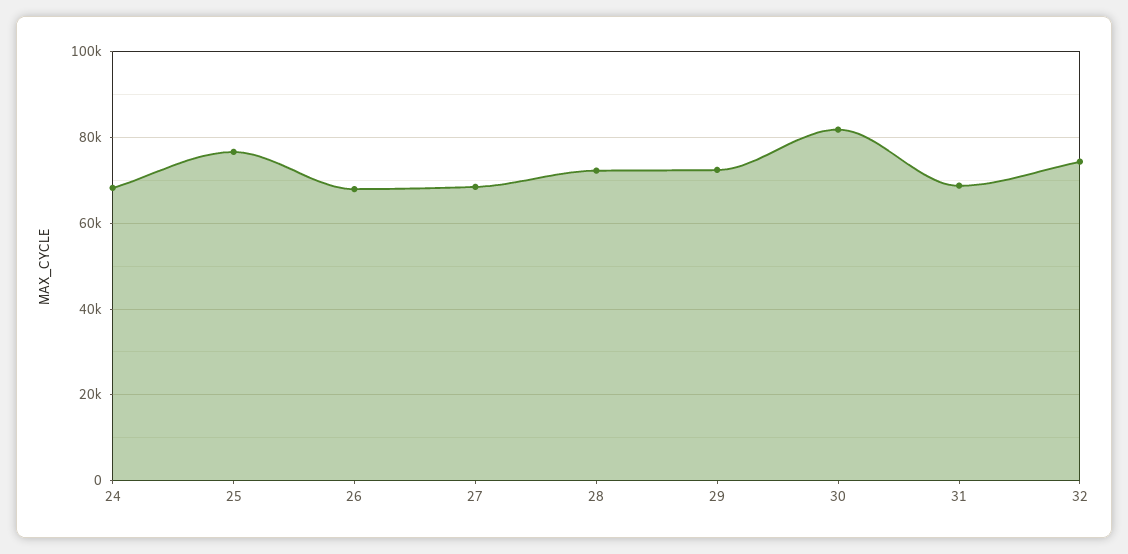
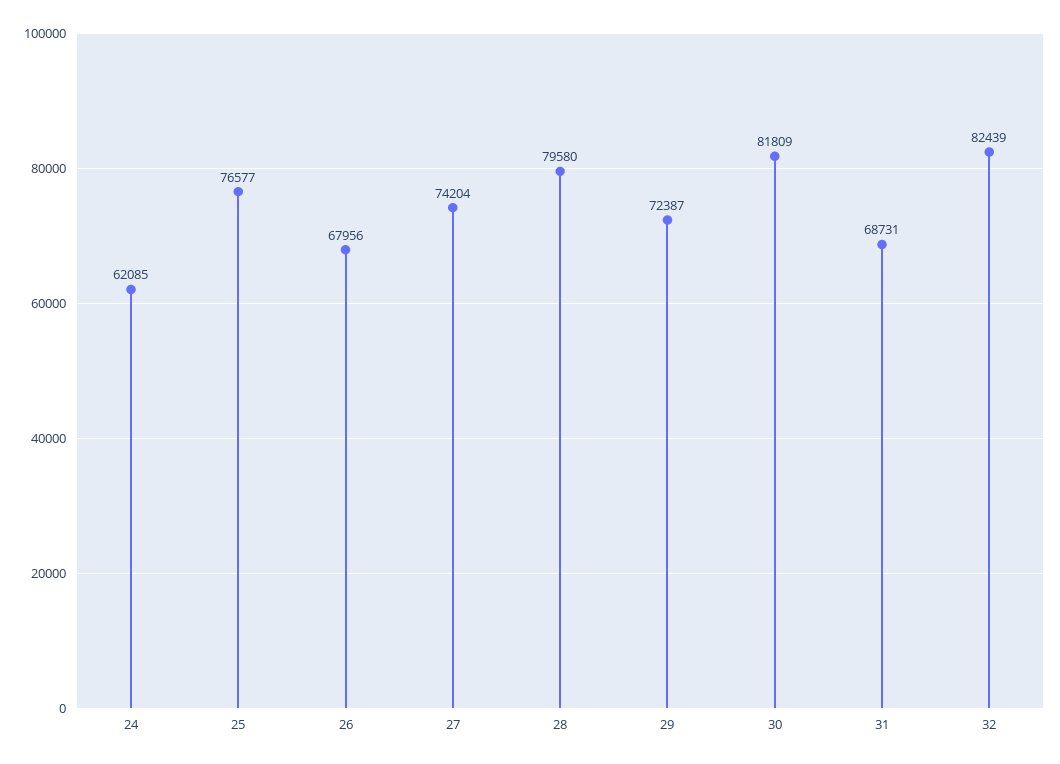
24: 68000 -> 62085
27: 68000 -> 74204
28: 72000 -> 79580
32: 74000 -> 82439

